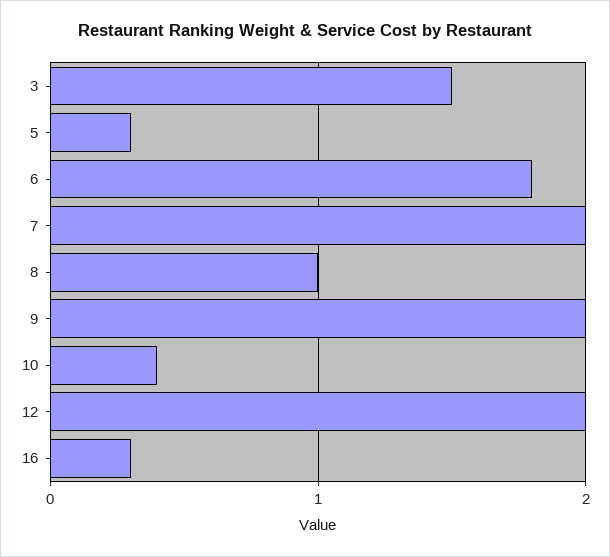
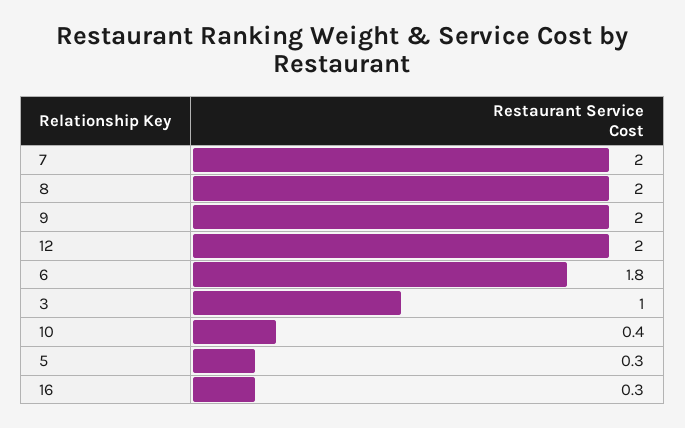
3: 1.5 -> 1
8: 1 -> 2

